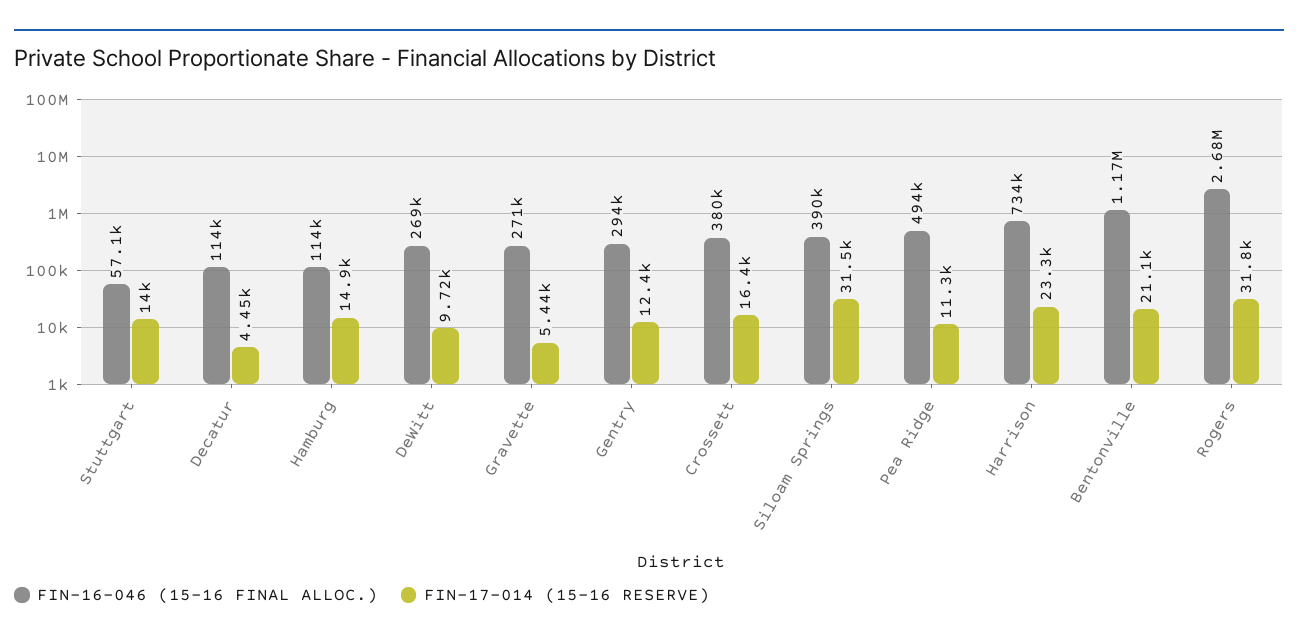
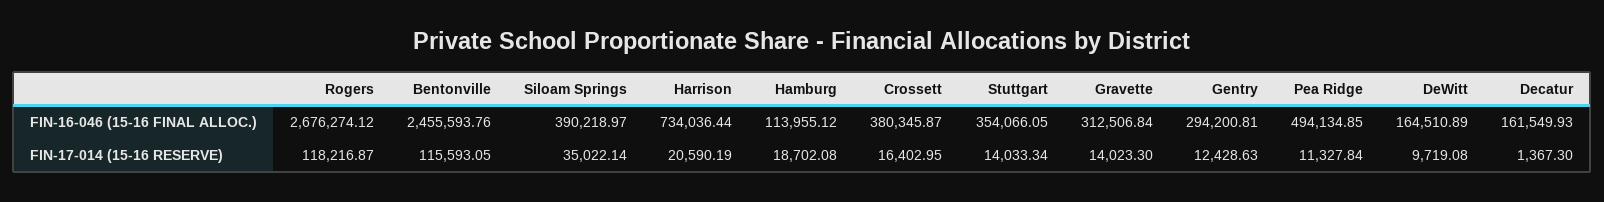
FIN-16-046 (15-16 FINAL ALLOC.), Stuttgart: 57100 -> 354066.05
FIN-16-046 (15-16 FINAL ALLOC.), Decatur: 114000 -> 161549.93
FIN-17-014 (15-16 RESERVE), Decatur: 4450 -> 1367.3
FIN-17-014 (15-16 RESERVE), Hamburg: 14900 -> 18702.08
FIN-16-046 (15-16 FINAL ALLOC.), DeWitt: 269000 -> 164510.89
FIN-16-046 (15-16 FINAL ALLOC.), Gravette: 271000 -> 312506.84
FIN-17-014 (15-16 RESERVE), Gravette: 5440 -> 14023.3
FIN-17-014 (15-16 RESERVE), Siloam Springs: 31500 -> 35022.14
FIN-17-014 (15-16 RESERVE), Harrison: 23300 -> 20590.19
FIN-16-046 (15-16 FINAL ALLOC.), Bentonville: 1170000 -> 2455593.76
FIN-17-014 (15-16 RESERVE), Bentonville: 21100 -> 115593.05
FIN-17-014 (15-16 RESERVE), Rogers: 31800 -> 118216.87

